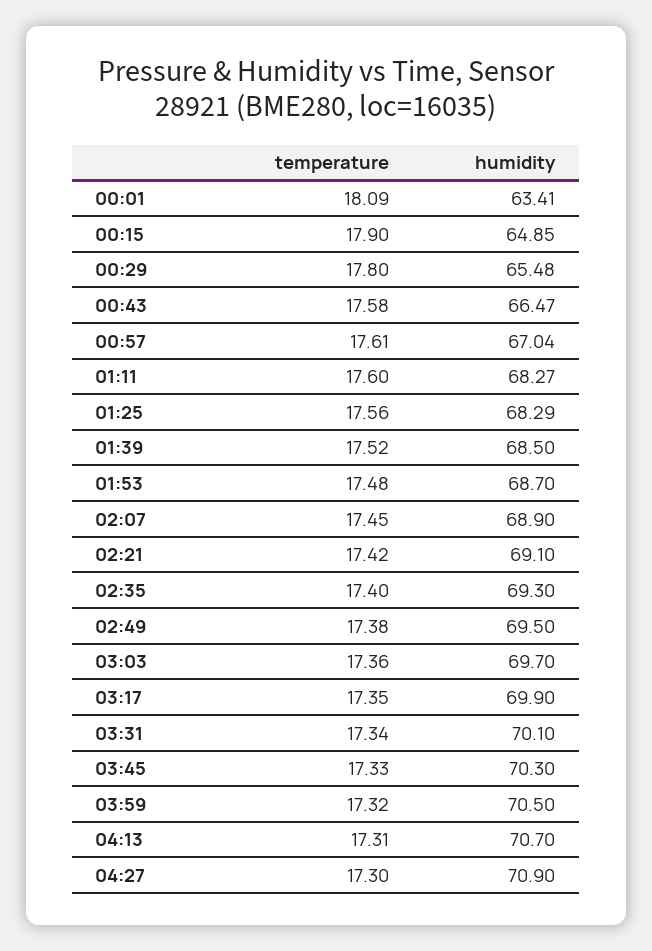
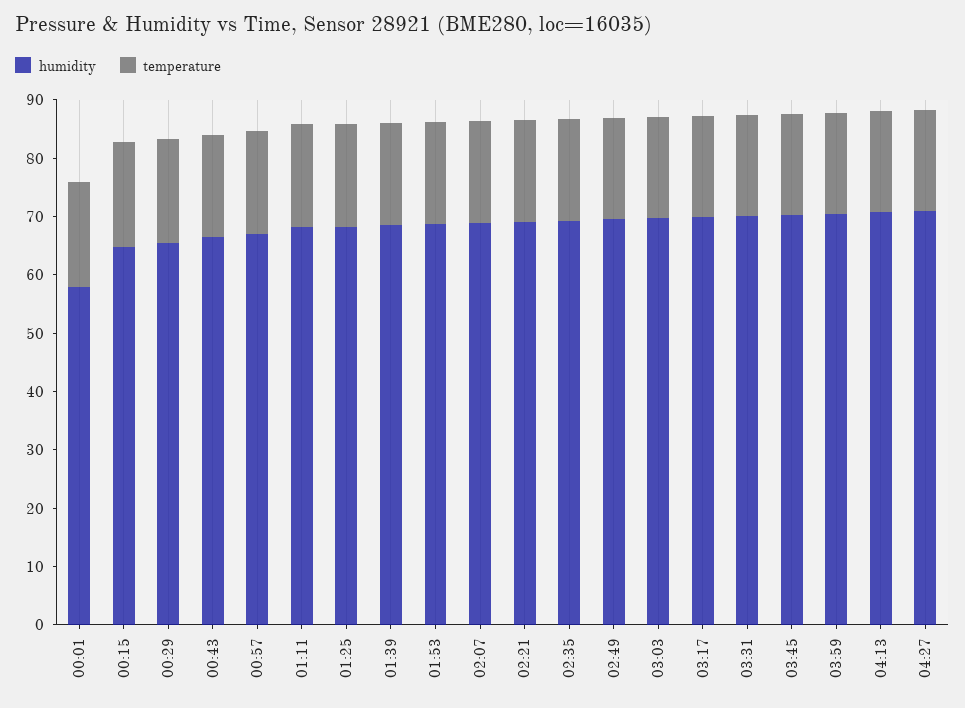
humidity, 00:01: 63.41 -> 58

